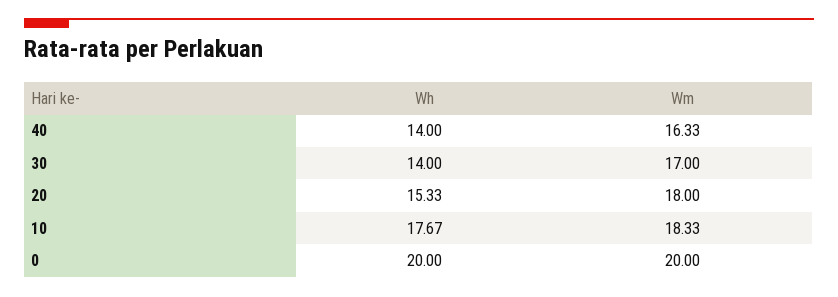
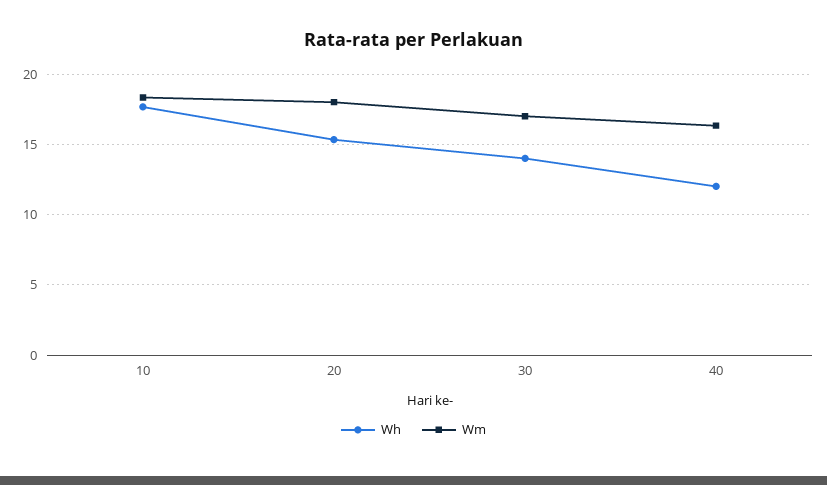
Wh, 40: 14 -> 12
Wh, 0: 20 -> none
Wm, 0: 20 -> none

